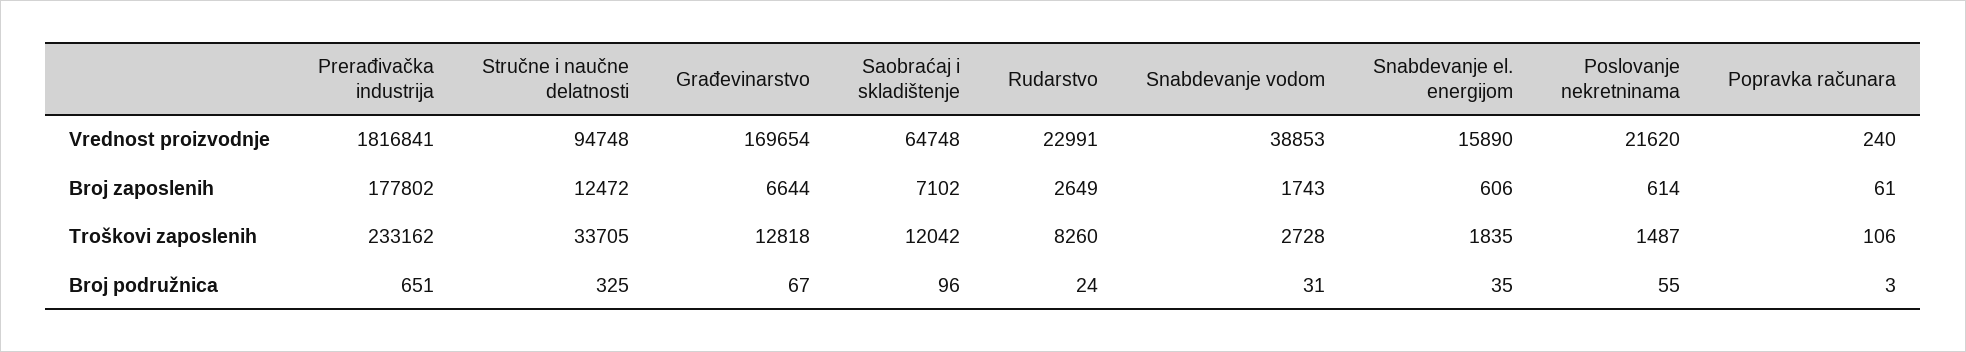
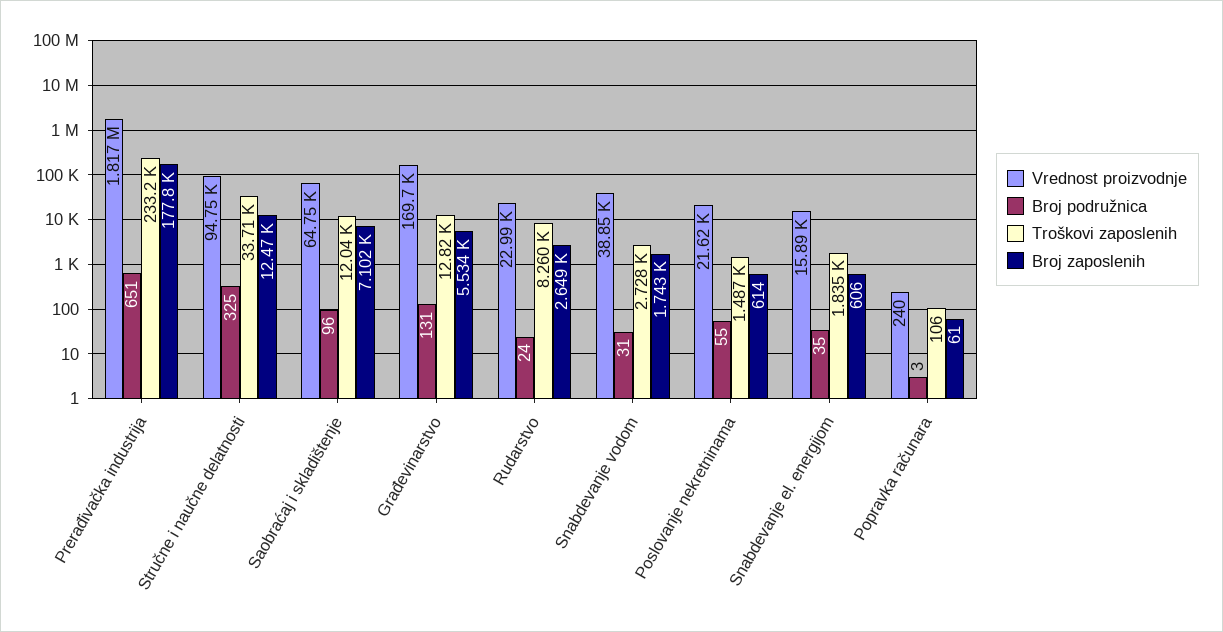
Broj zaposlenih, Građevinarstvo: 6644 -> 5534
Broj podružnica, Građevinarstvo: 67 -> 131

